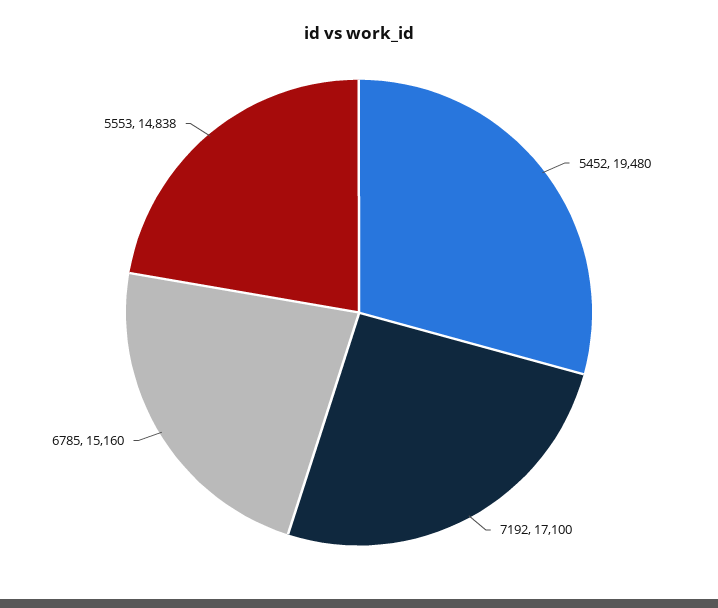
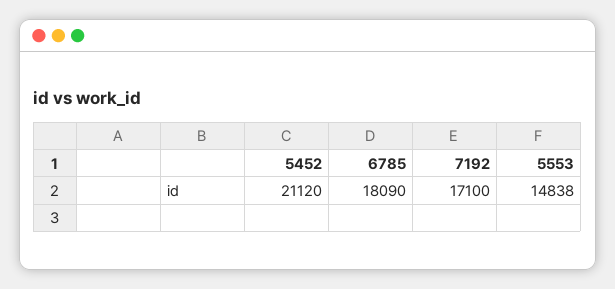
5452: 19480 -> 21120
6785: 15160 -> 18090

